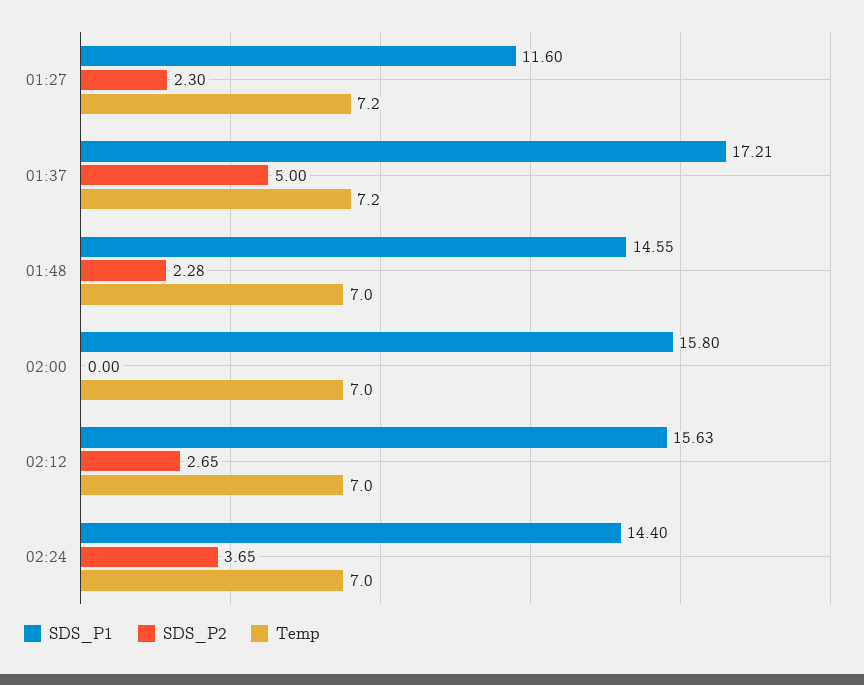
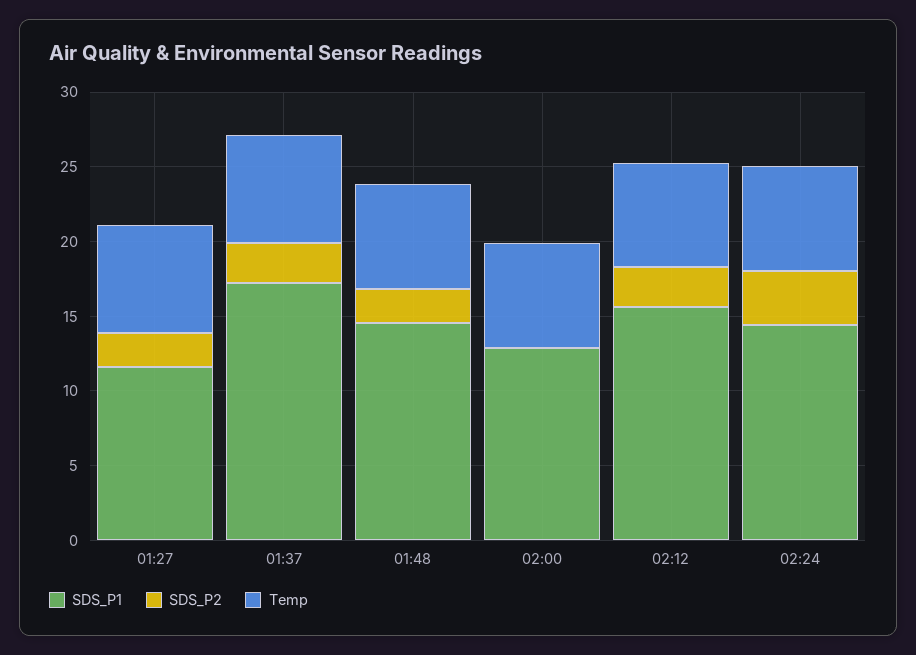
SDS_P2, 01:37: 5 -> 3
SDS_P1, 02:00: 15.8 -> 13

